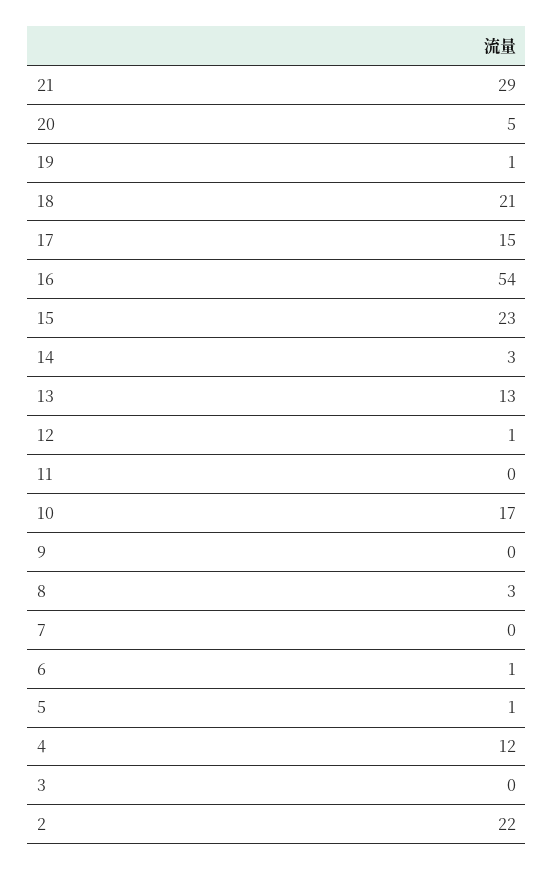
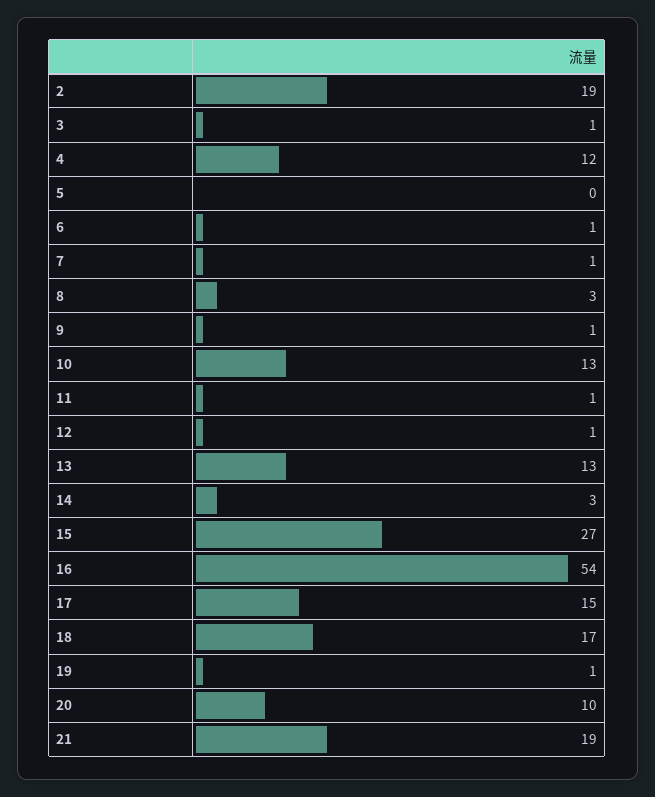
21: 29 -> 19
20: 5 -> 10
18: 21 -> 17
15: 23 -> 27
11: 0 -> 1
10: 17 -> 13
9: 0 -> 1
7: 0 -> 1
5: 1 -> 0
3: 0 -> 1
2: 22 -> 19

